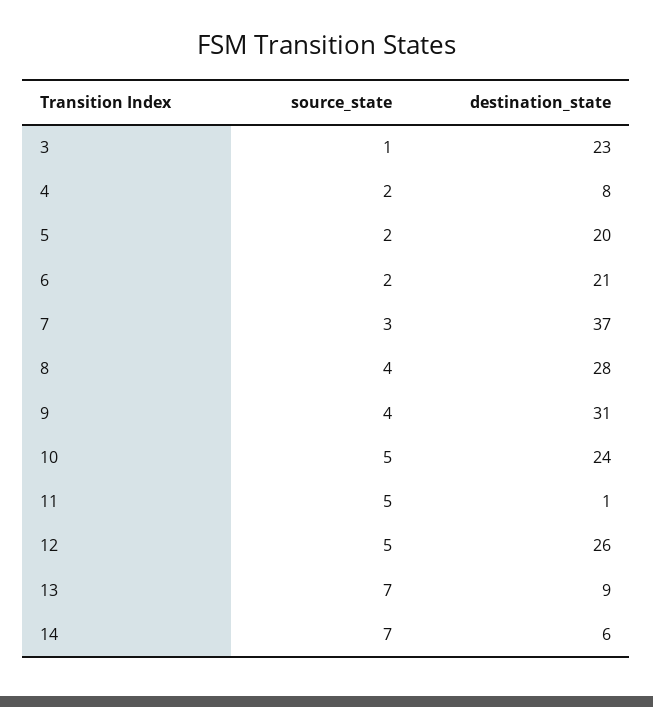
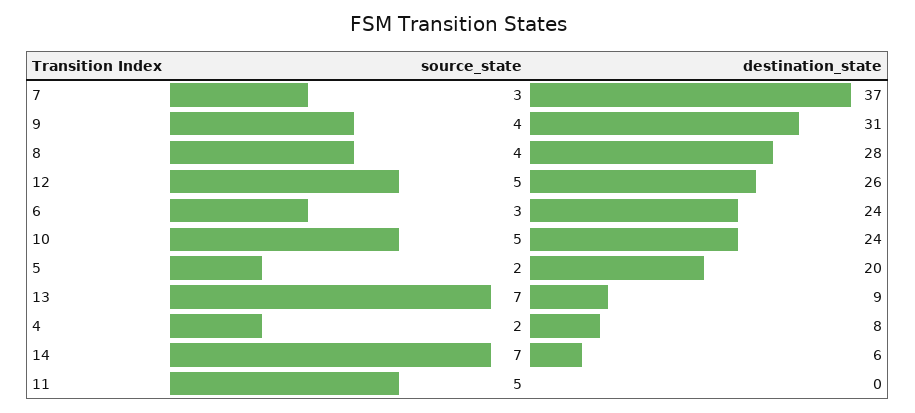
source_state, 3: 1 -> none
destination_state, 3: 23 -> none
source_state, 6: 2 -> 3
destination_state, 6: 21 -> 24
destination_state, 11: 1 -> 0

